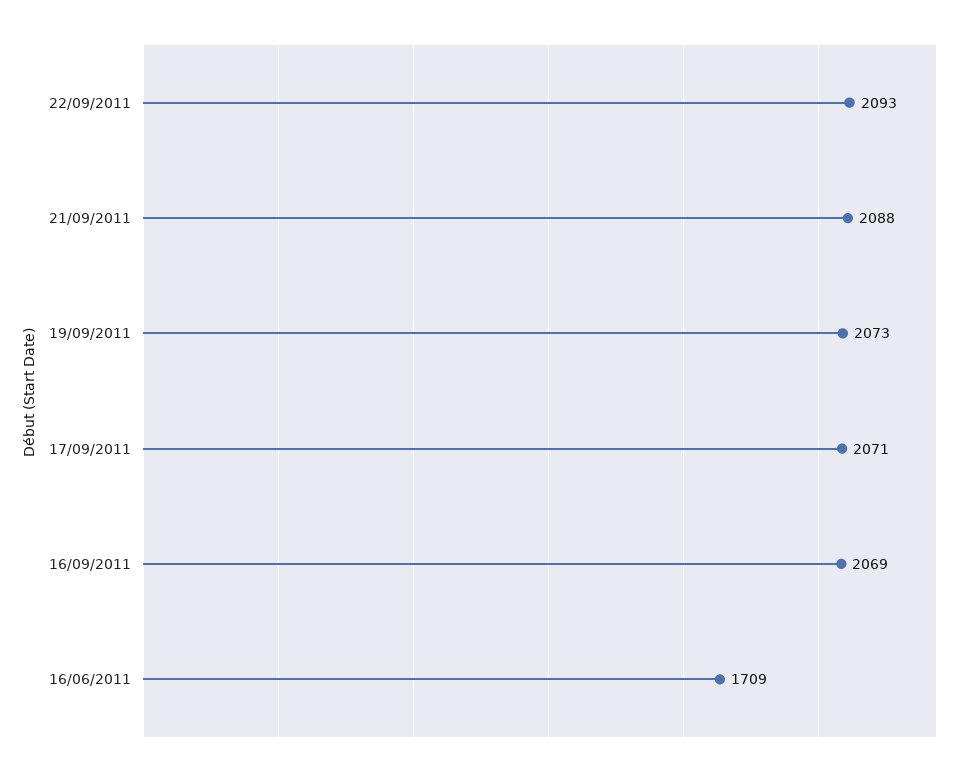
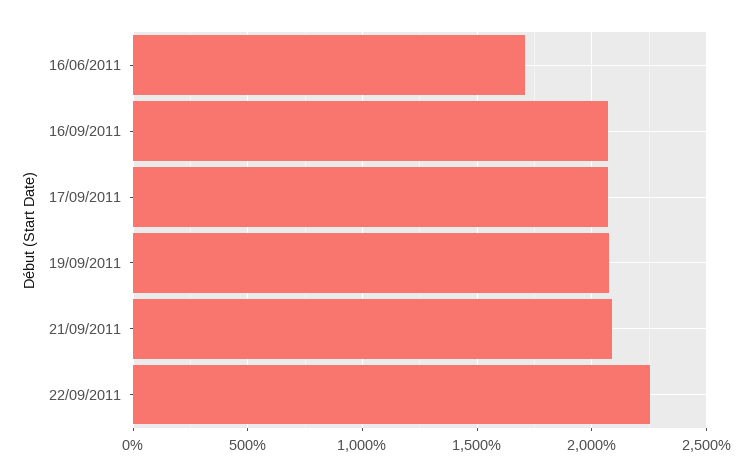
22/09/2011: 2093 -> 2250

